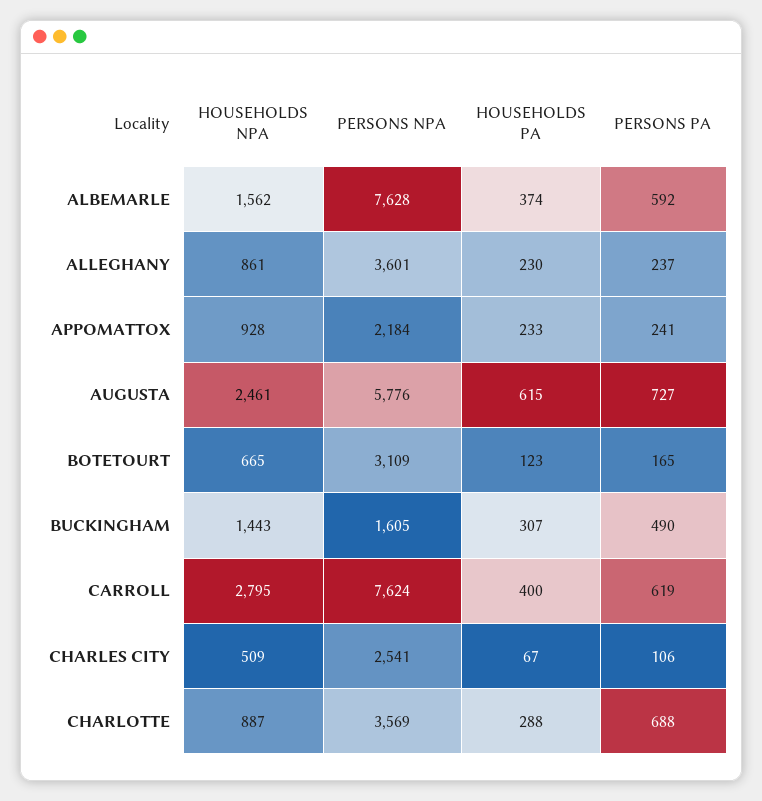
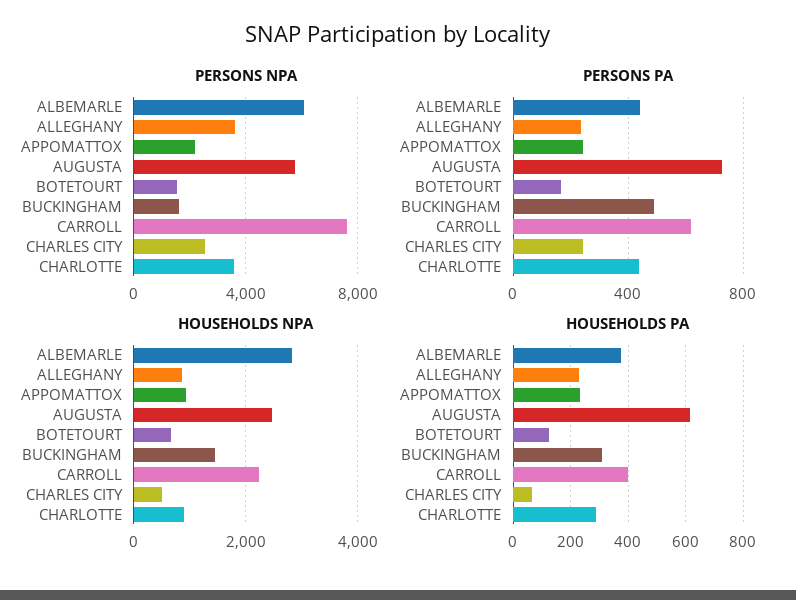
HOUSEHOLDS NPA, ALBEMARLE: 1562 -> 2800
PERSONS NPA, ALBEMARLE: 7628 -> 6000
PERSONS PA, ALBEMARLE: 592 -> 450
PERSONS NPA, BOTETOURT: 3109 -> 1500
HOUSEHOLDS NPA, CARROLL: 2795 -> 2200
PERSONS PA, CHARLES CITY: 106 -> 250
PERSONS PA, CHARLOTTE: 688 -> 450

